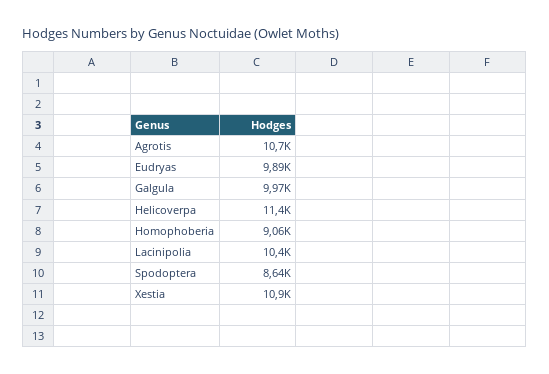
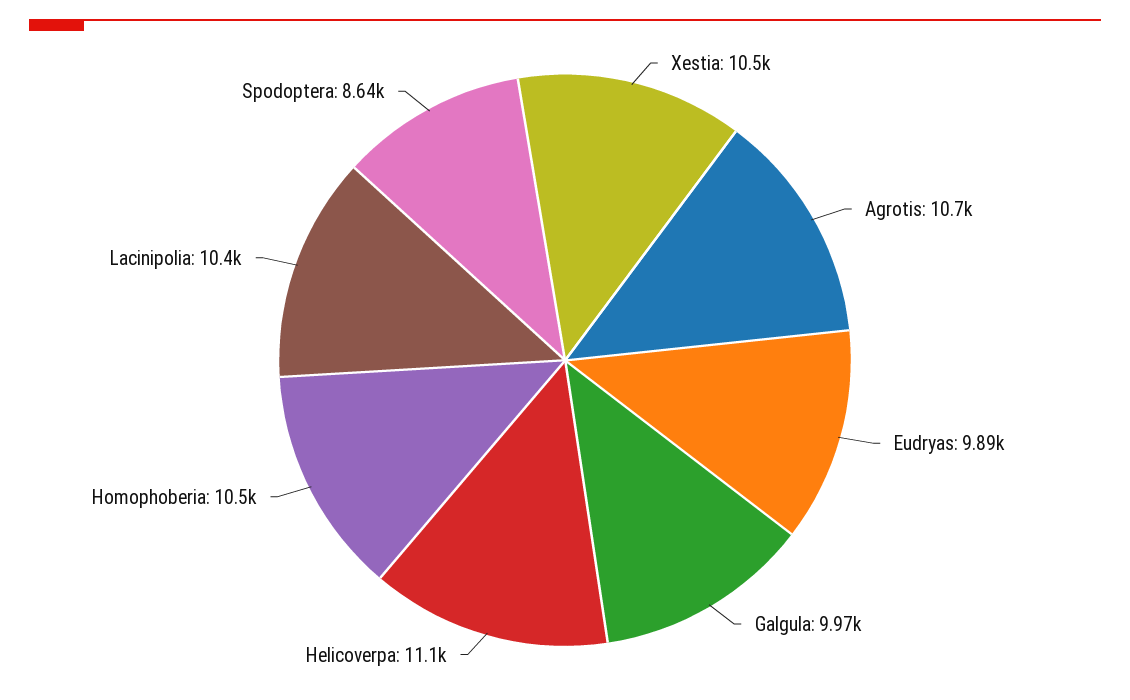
Helicoverpa: 11400 -> 11100
Homophoberia: 9060 -> 10500
Xestia: 10900 -> 10500

